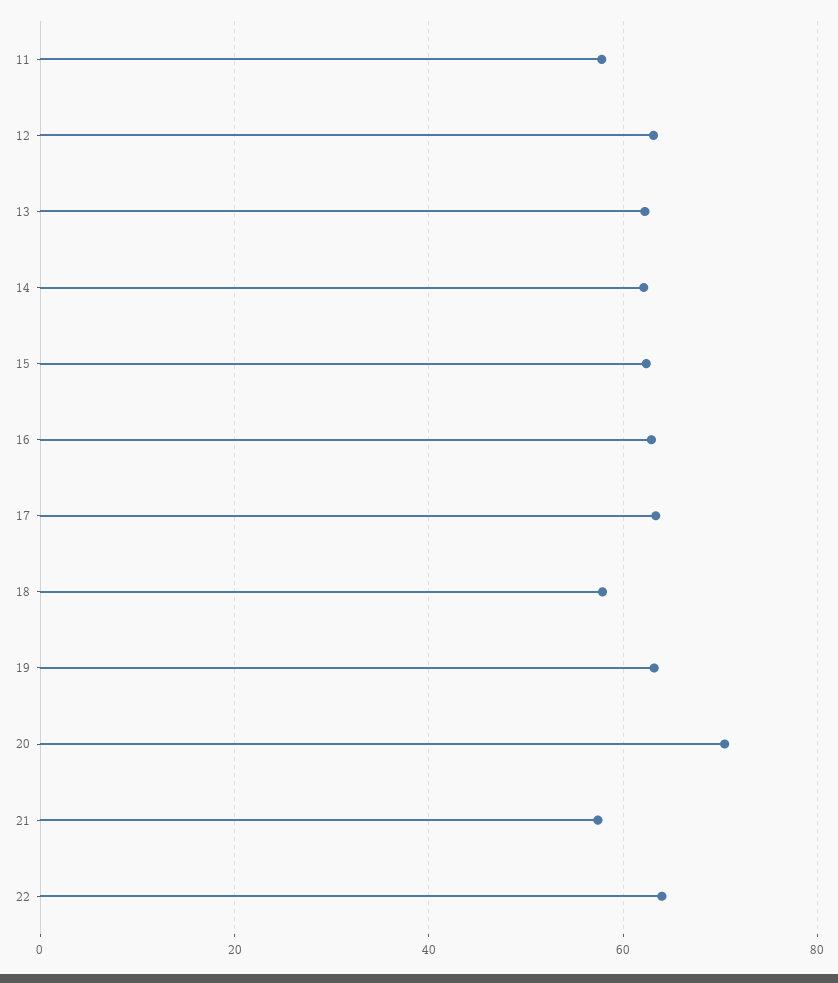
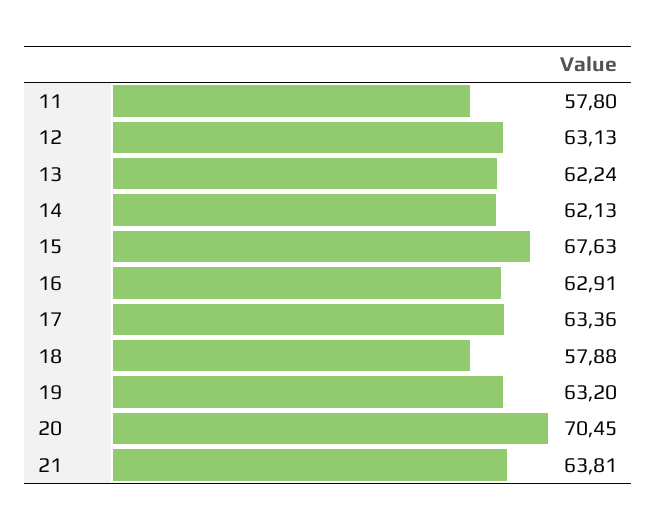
15: 62 -> 67.63
21: 58 -> 63.81
22: 64 -> none

